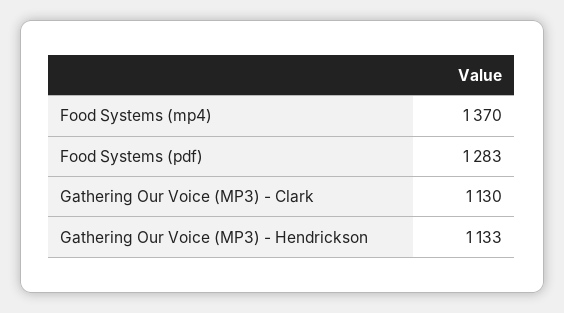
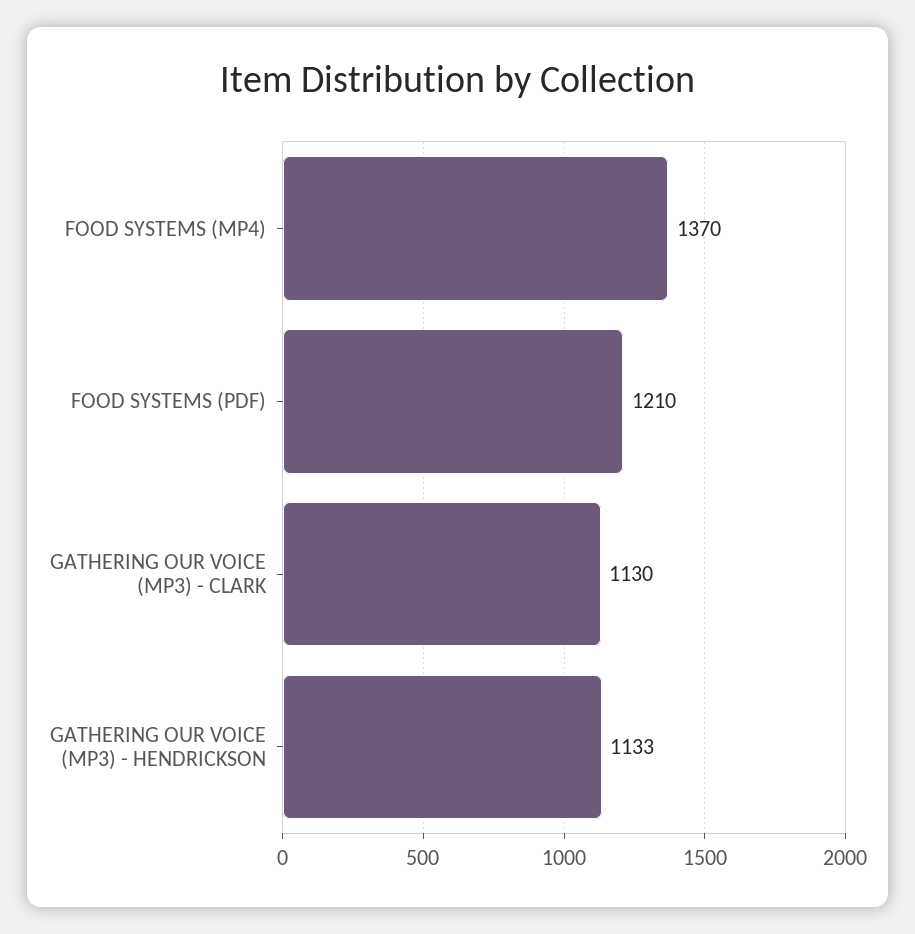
Food Systems (pdf): 1283 -> 1210

